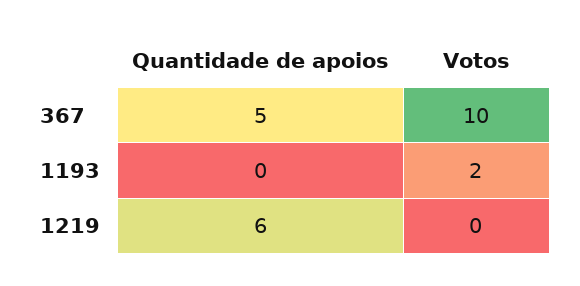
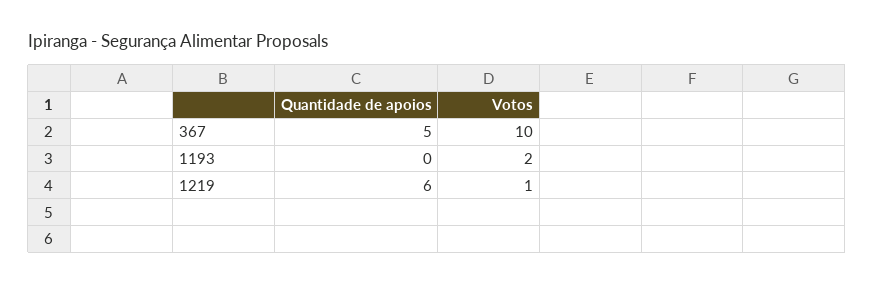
Votos, 1219: 0 -> 1

